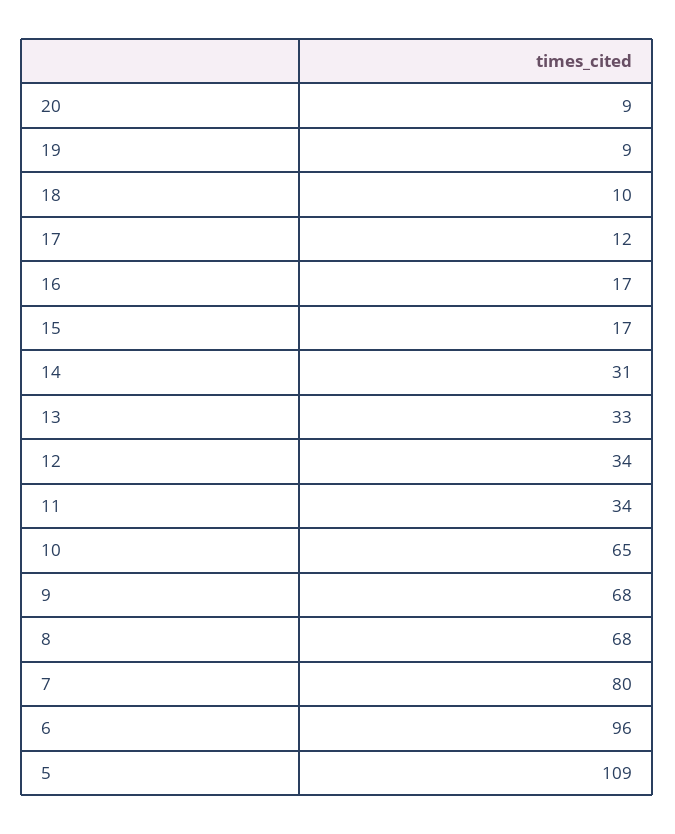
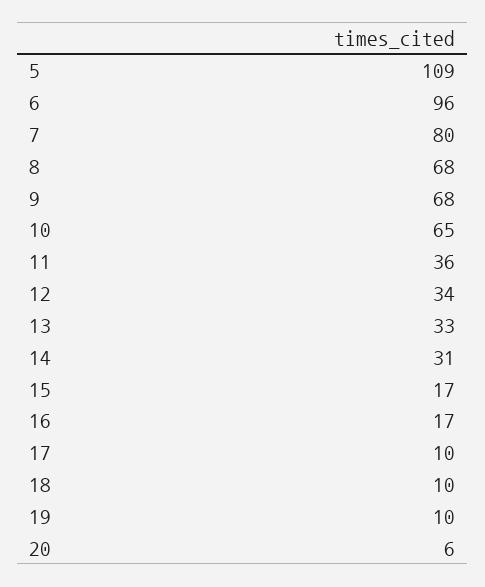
20: 9 -> 6
19: 9 -> 10
17: 12 -> 10
11: 34 -> 36

